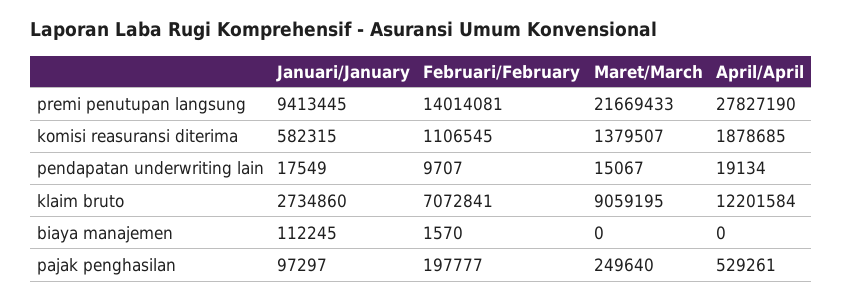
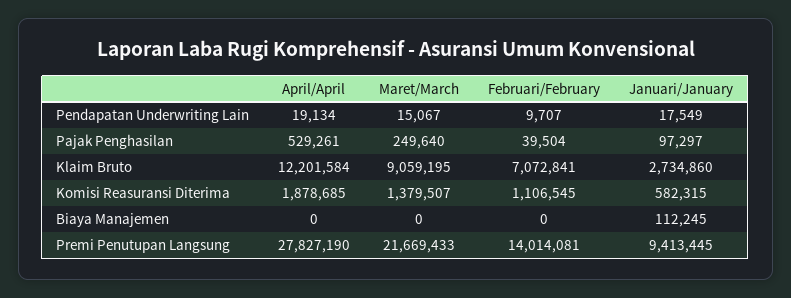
Februari/February, biaya manajemen: 1570 -> 0
Februari/February, pajak penghasilan: 197777 -> 39504

